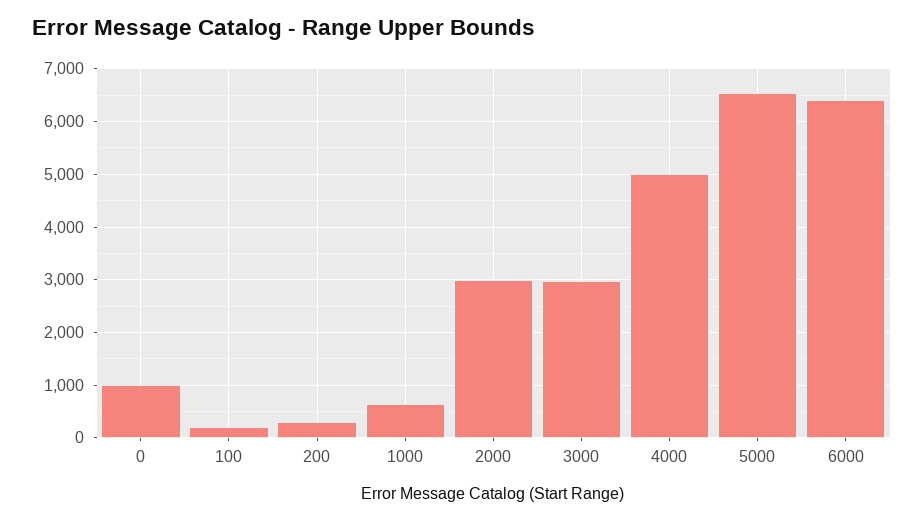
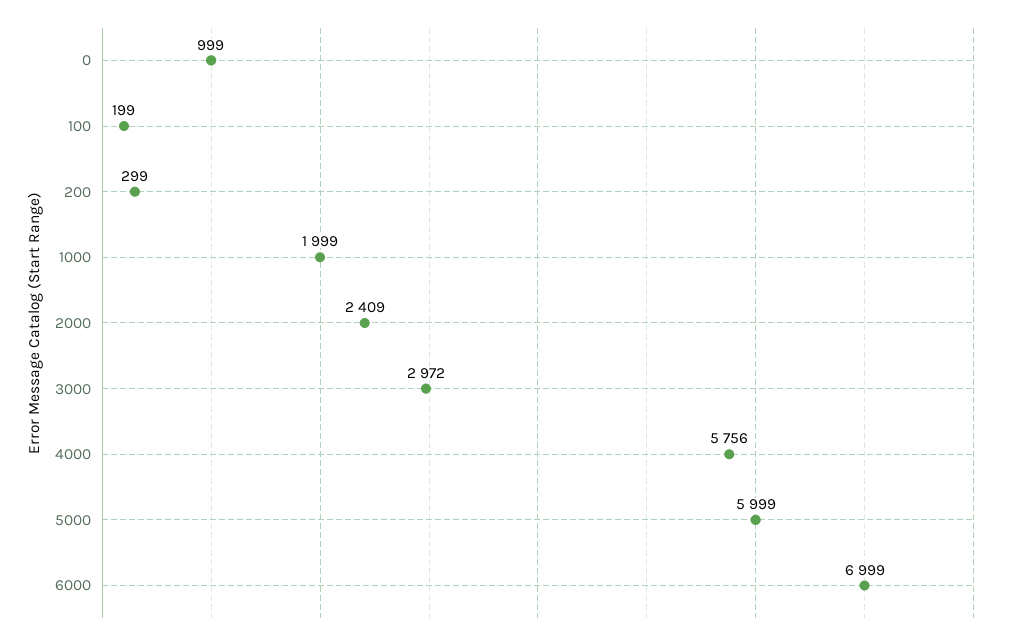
1000: 600 -> 1999
2000: 3000 -> 2409
4000: 5000 -> 5756
5000: 6600 -> 5999
6000: 6400 -> 6999

